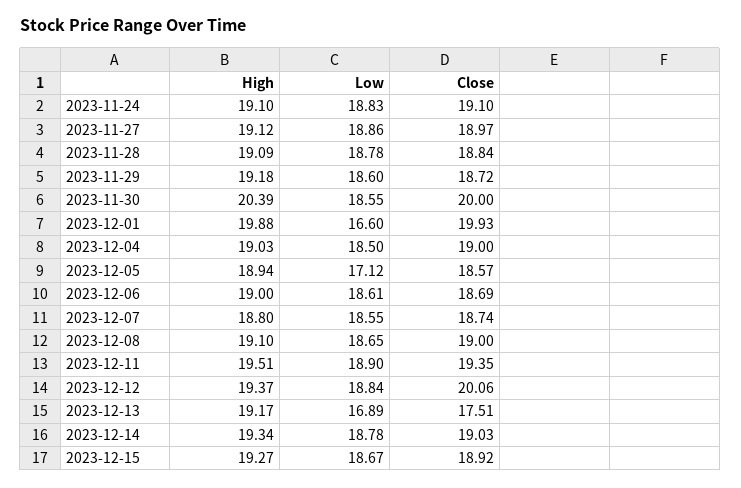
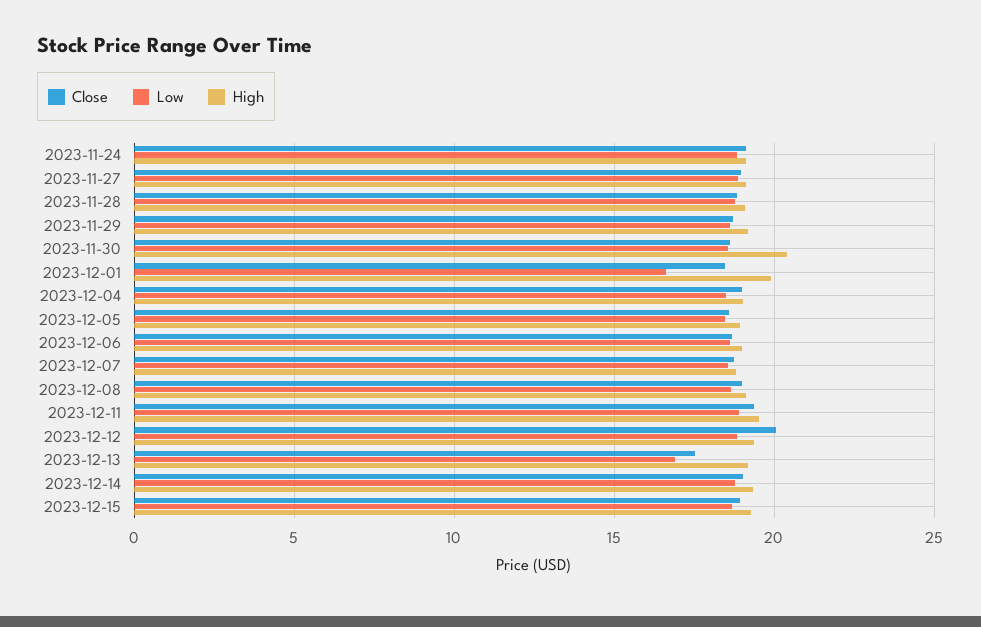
Close, 2023-11-30: 20 -> 18.5
Close, 2023-12-01: 19.93 -> 18.5
Low, 2023-12-05: 17.12 -> 18.5

